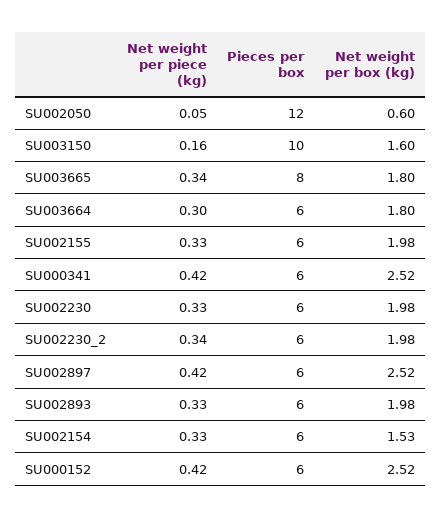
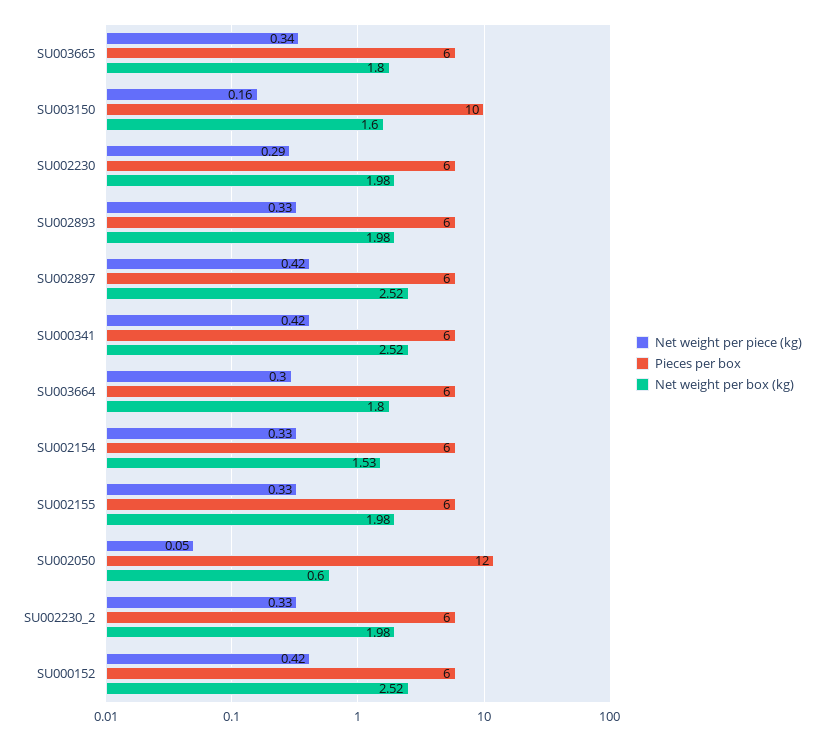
Pieces per box, SU003665: 8 -> 6
Net weight per piece (kg), SU002230: 0.33 -> 0.29
Net weight per piece (kg), SU002230_2: 0.34 -> 0.33

